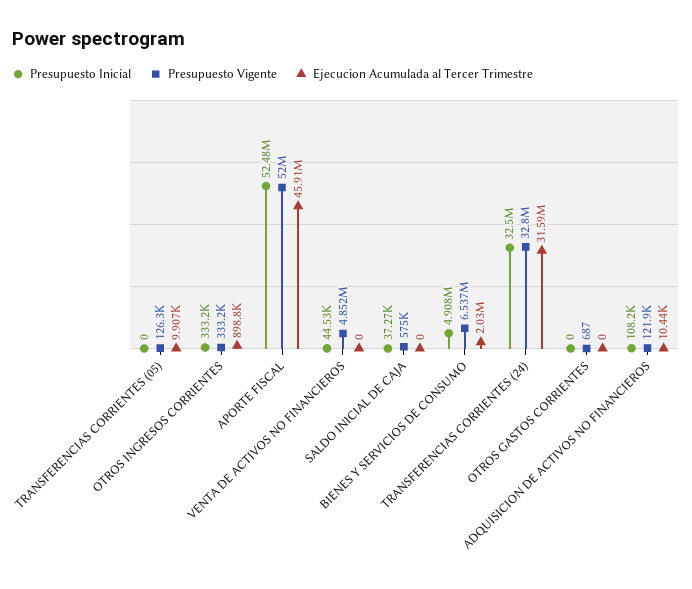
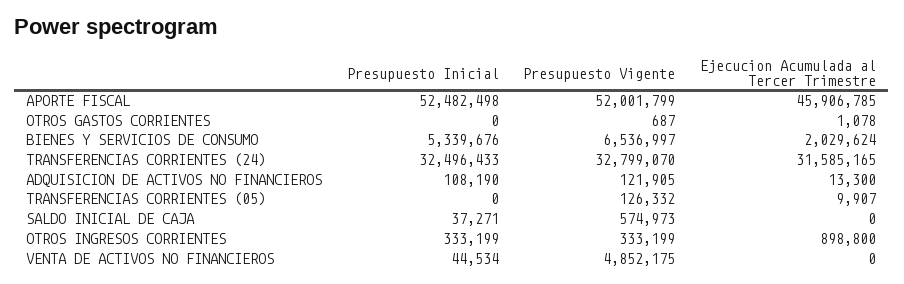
Presupuesto Inicial, BIENES Y SERVICIOS DE CONSUMO: 4908000 -> 5339676
Ejecucion Acumulada al Tercer Trimestre, OTROS GASTOS CORRIENTES: 0 -> 1078
Ejecucion Acumulada al Tercer Trimestre, ADQUISICION DE ACTIVOS NO FINANCIEROS: 10440 -> 13300

